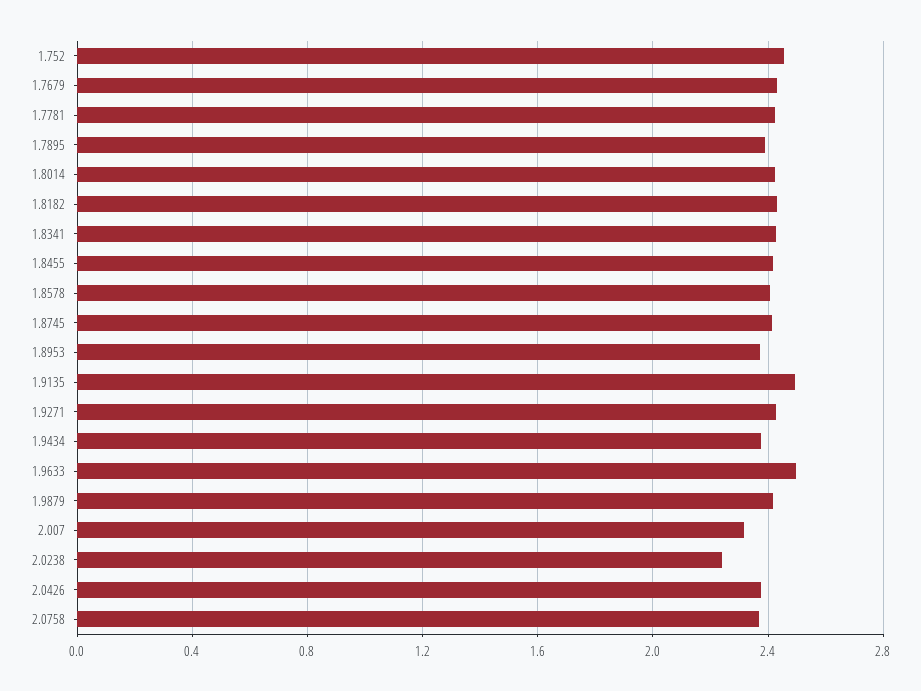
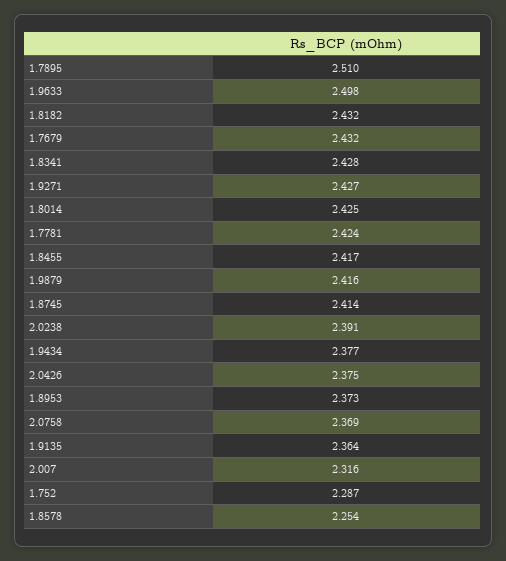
1.752: 2.45 -> 2.287
1.7895: 2.4 -> 2.51
1.8578: 2.4 -> 2.254
1.9135: 2.5 -> 2.364
2.0238: 2.25 -> 2.391

